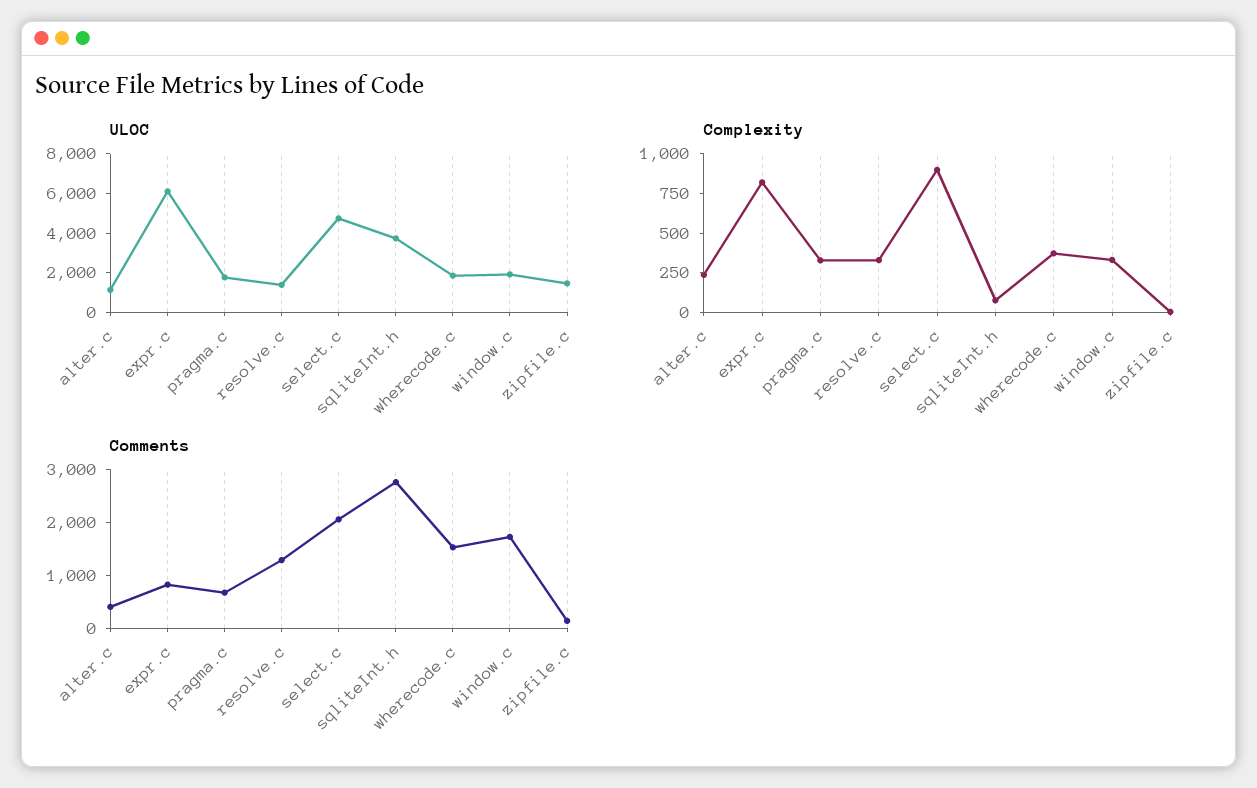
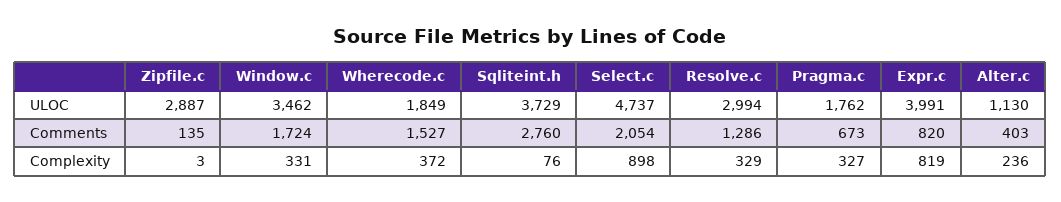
ULOC, expr.c: 6000 -> 3991
ULOC, resolve.c: 1500 -> 2994
ULOC, window.c: 2000 -> 3462
ULOC, zipfile.c: 1500 -> 2887

